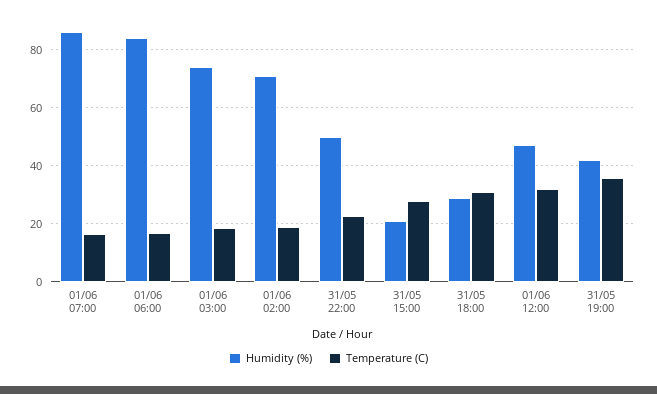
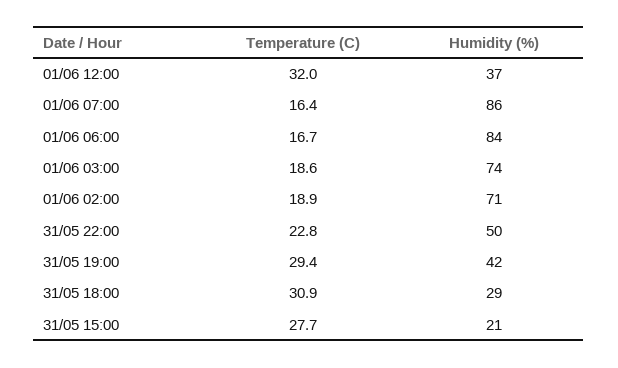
Humidity (%), 01/06 12:00: 47.5 -> 37
Temperature (C), 31/05 19:00: 35 -> 29.4

